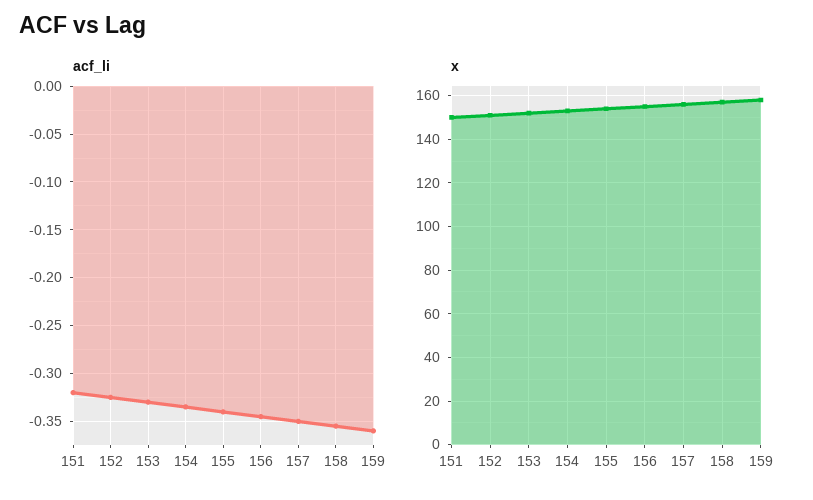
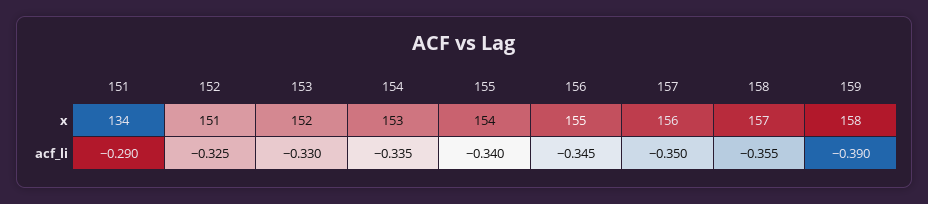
acf_li, 151: -0.32 -> -0.29
acf_li, 159: -0.36 -> -0.39
x, 151: 150 -> 134

